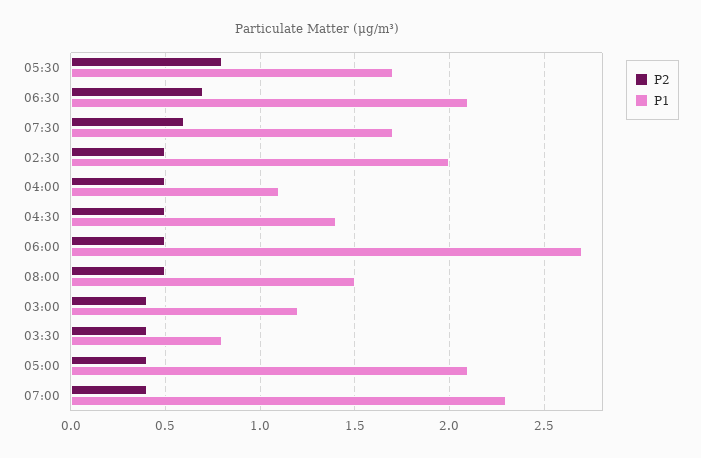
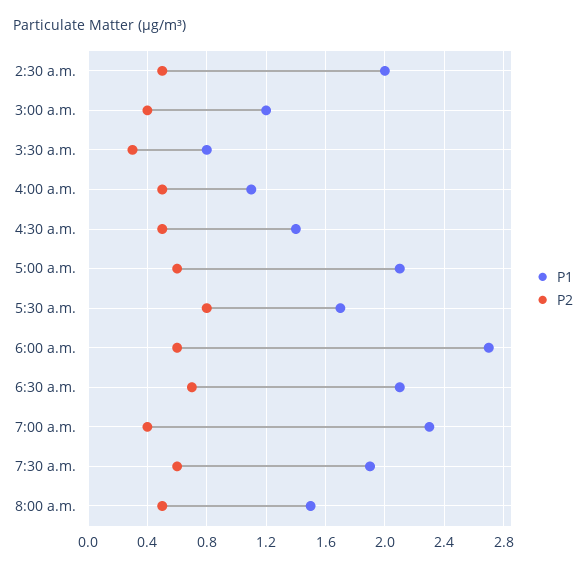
P1, 07:30: 1.7 -> 1.9
P2, 06:00: 0.5 -> 0.6
P2, 03:30: 0.4 -> 0.3
P2, 05:00: 0.4 -> 0.6

